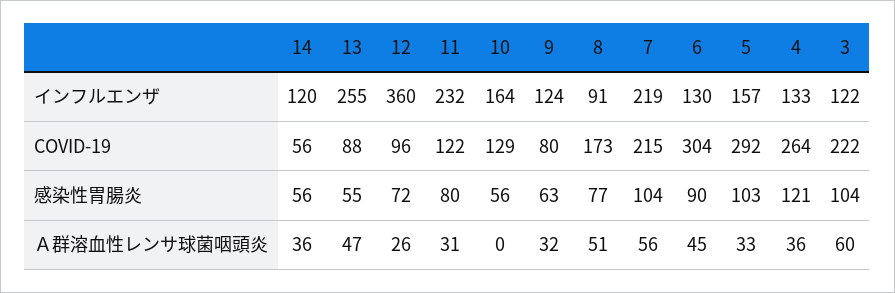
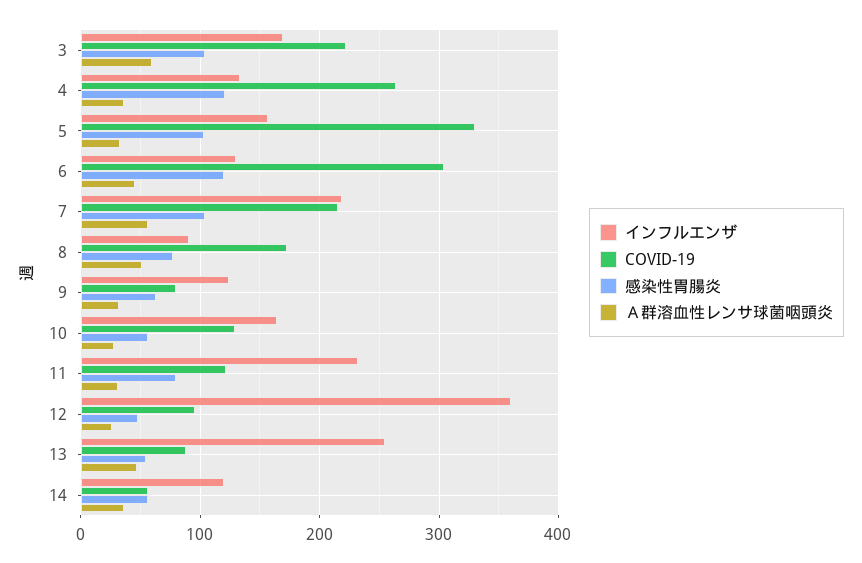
インフルエンザ, 3: 122 -> 170
COVID-19, 5: 292 -> 330
感染性胃腸炎, 12: 72 -> 50
感染性胃腸炎, 6: 90 -> 120
Ａ群溶血性レンサ球菌咽頭炎, 10: 0 -> 30

